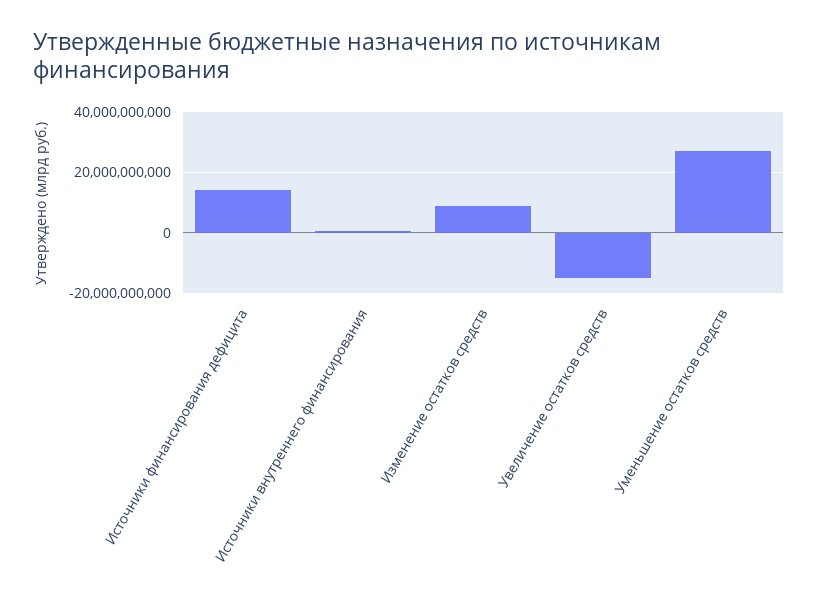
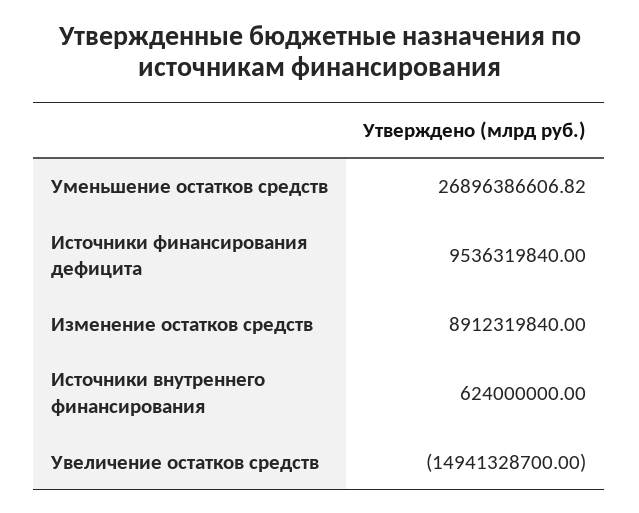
Источники финансирования дефицита: 14000000000 -> 9536319840

